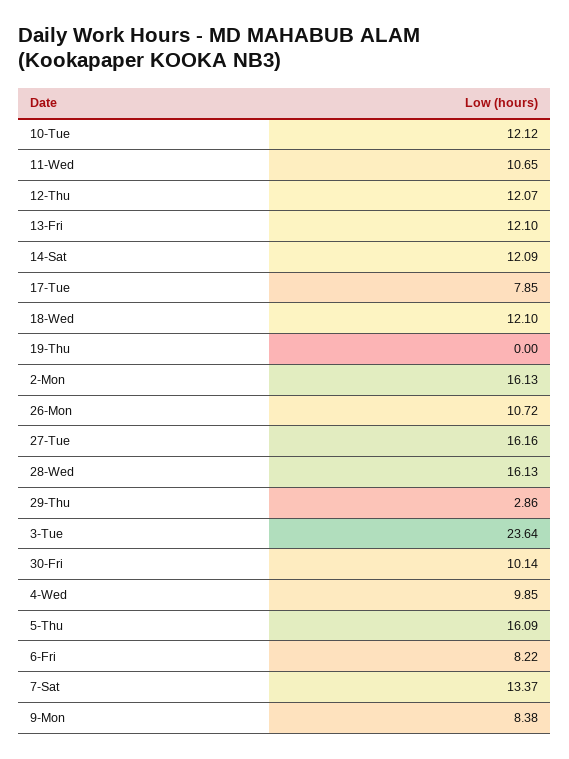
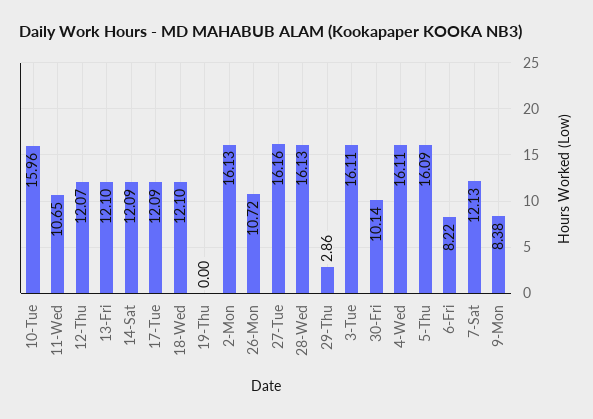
10-Tue: 12.12 -> 15.96
17-Tue: 7.85 -> 12.09
3-Tue: 23.64 -> 16.11
4-Wed: 9.85 -> 16.11
7-Sat: 13.37 -> 12.13

